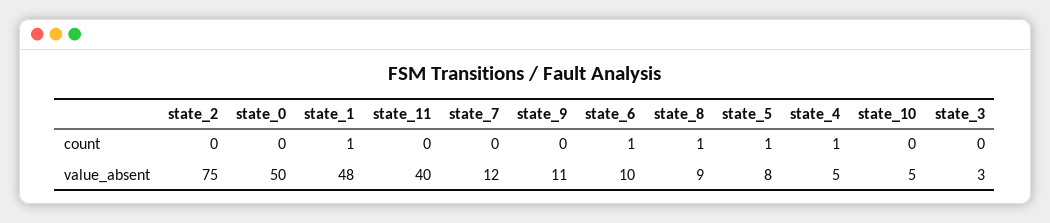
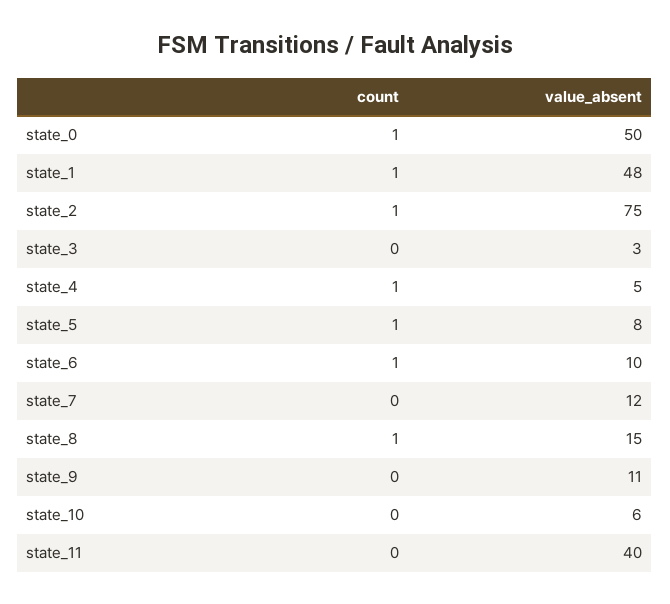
state_2, count: 0 -> 1
state_0, count: 0 -> 1
state_8, value_absent: 9 -> 15
state_10, value_absent: 5 -> 6

